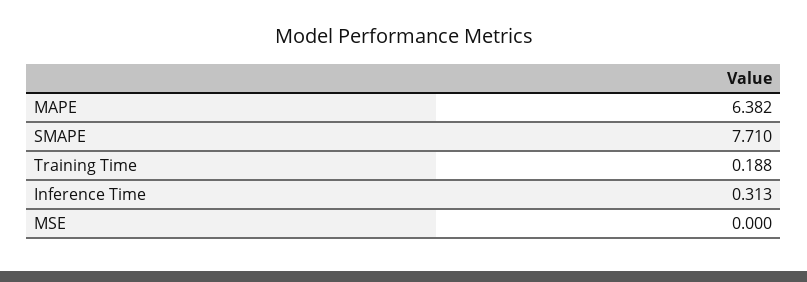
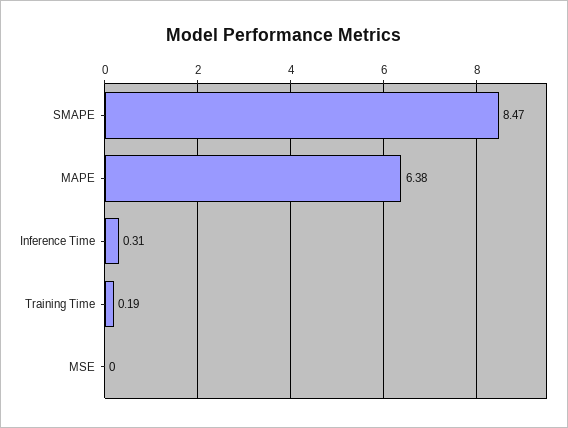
SMAPE: 7.71 -> 8.47

